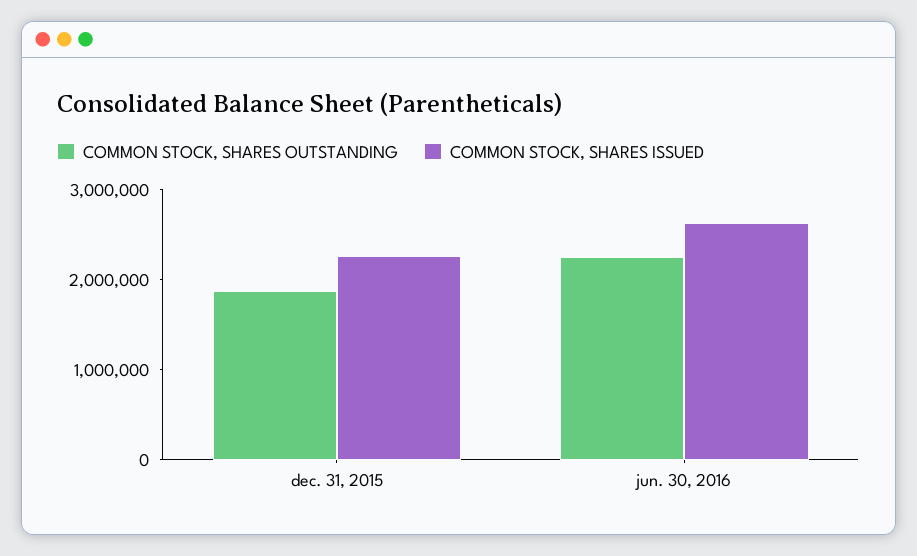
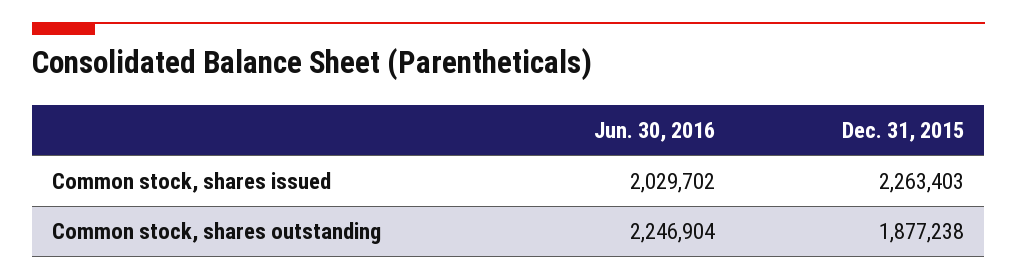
COMMON STOCK, SHARES ISSUED, jun. 30, 2016: 2600000 -> 2029702

